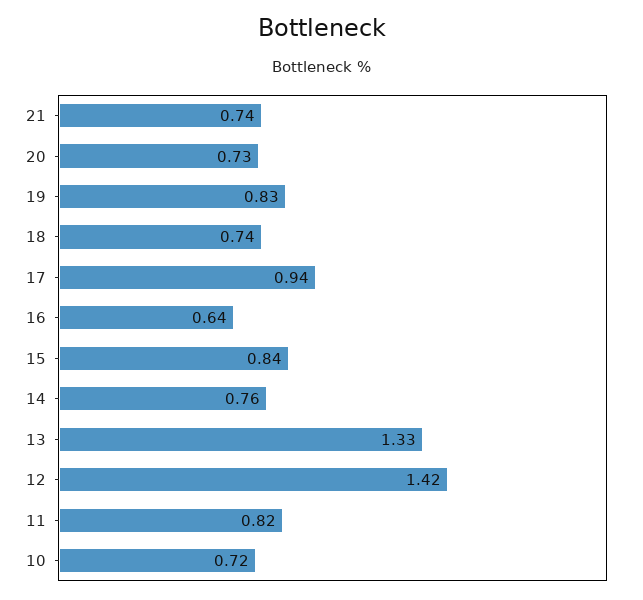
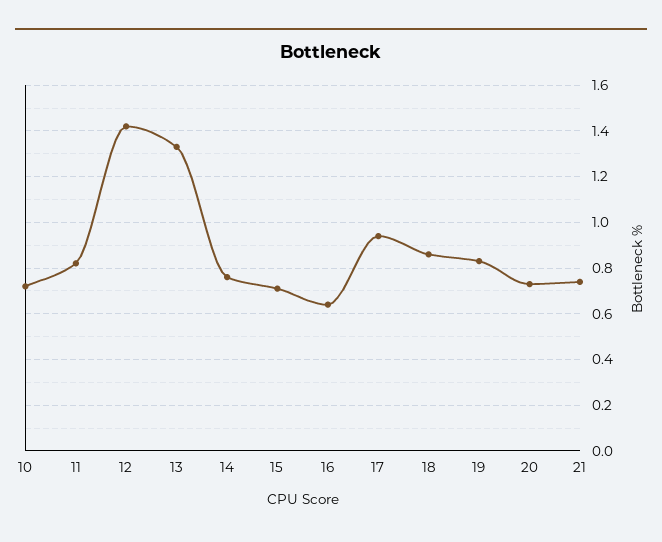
18: 0.74 -> 0.85
15: 0.84 -> 0.7

